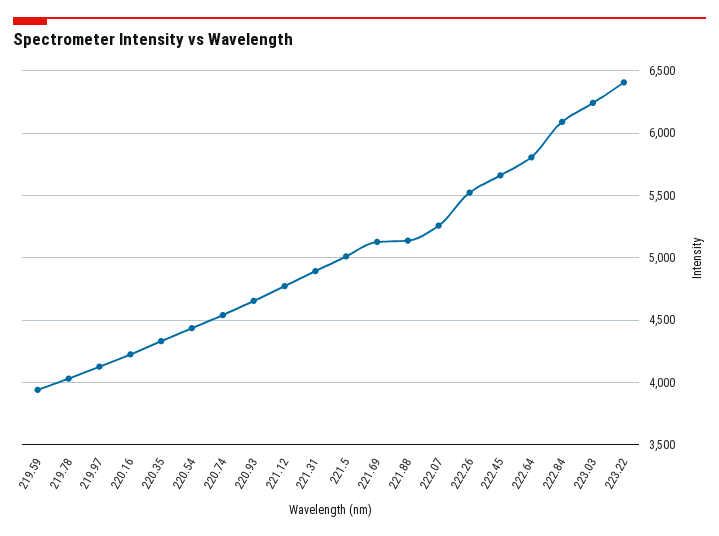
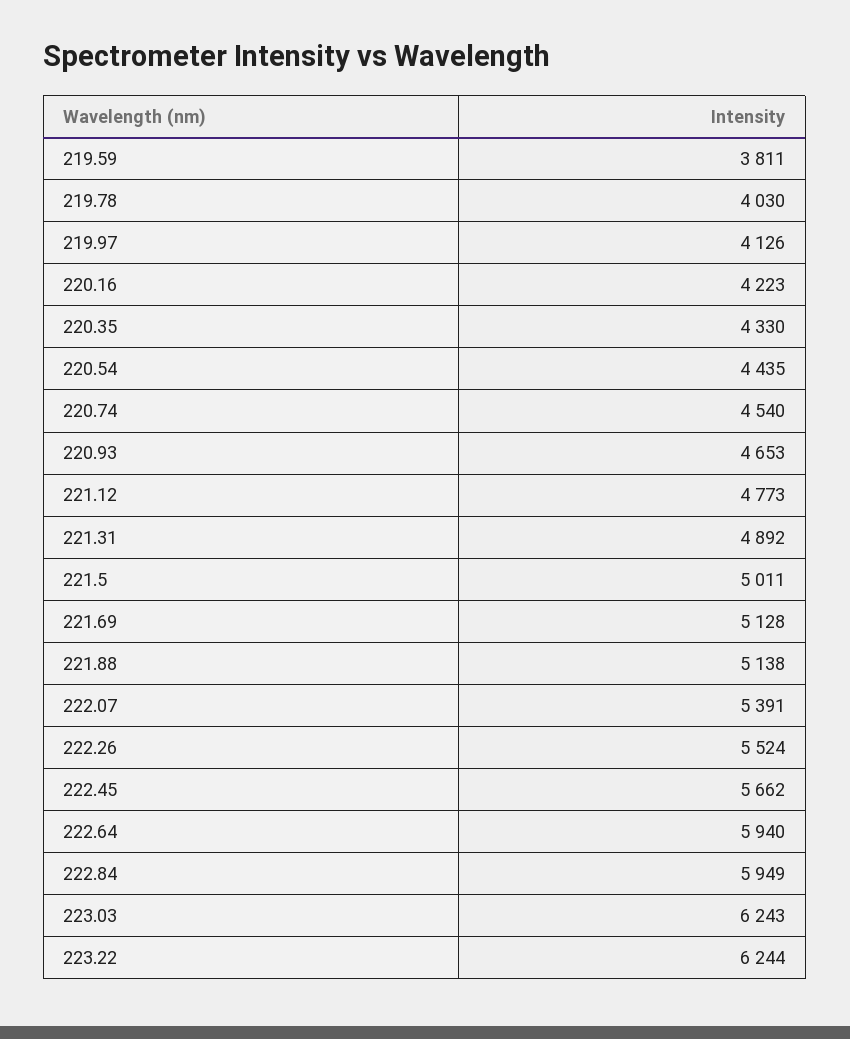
219.59: 3950 -> 3811
222.07: 5250 -> 5391
222.64: 5800 -> 5940
222.84: 6100 -> 5949
223.22: 6400 -> 6244

